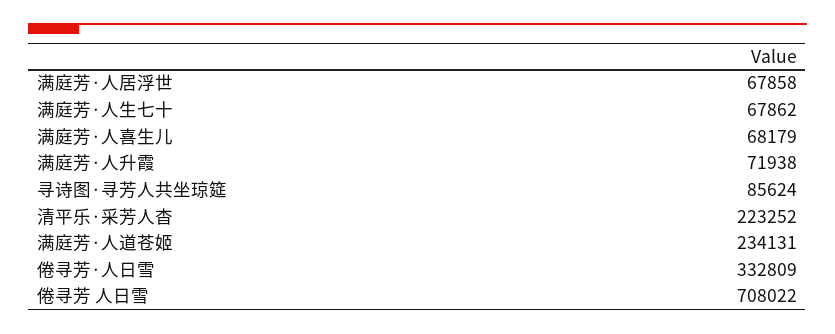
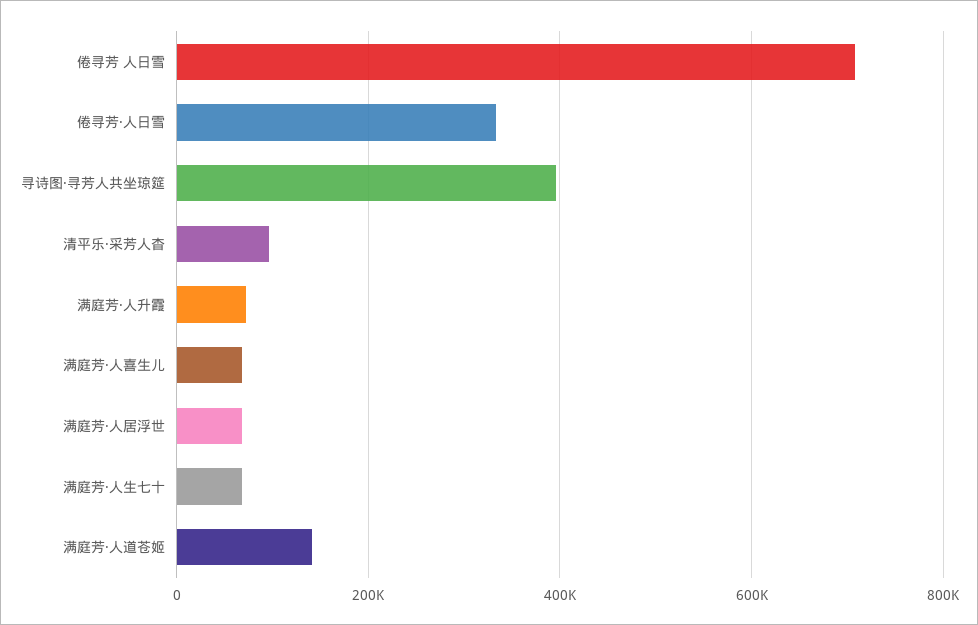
寻诗图·寻芳人共坐琼筵: 85624 -> 400000
清平乐·采芳人杳: 223252 -> 100000
满庭芳·人道苍姬: 234131 -> 140000

